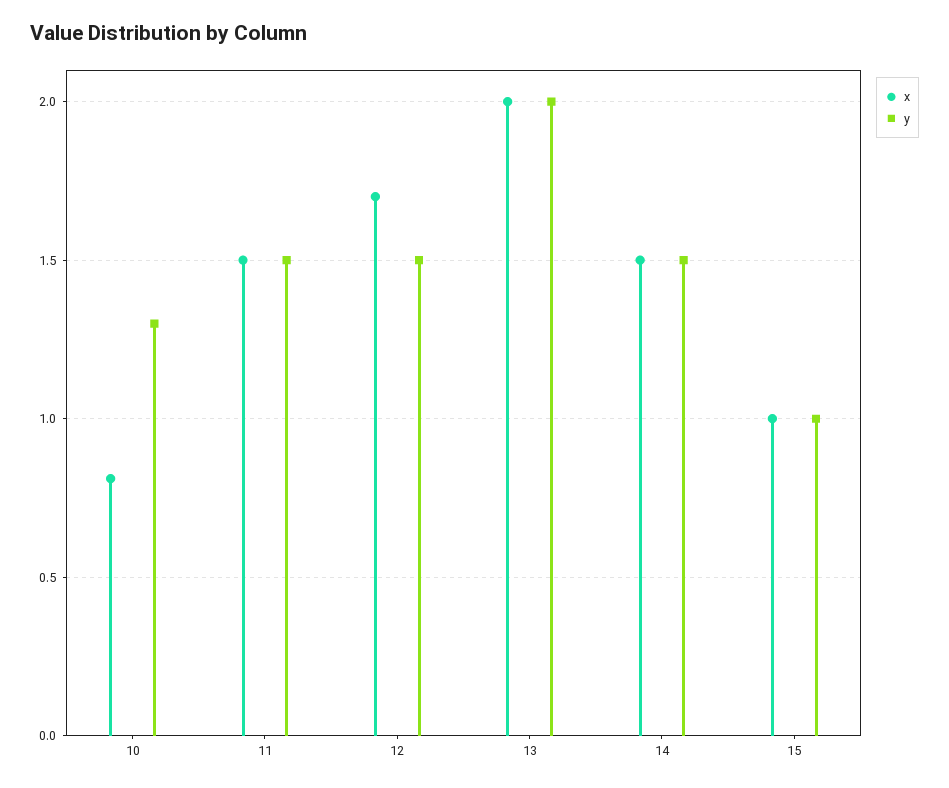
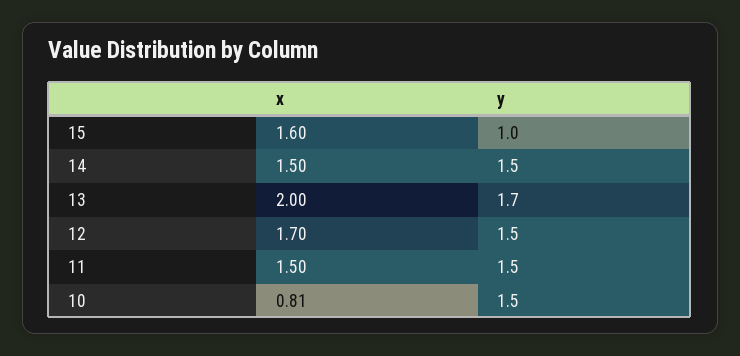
y, 10: 1.3 -> 1.5
y, 13: 2 -> 1.7
x, 15: 1 -> 1.6

